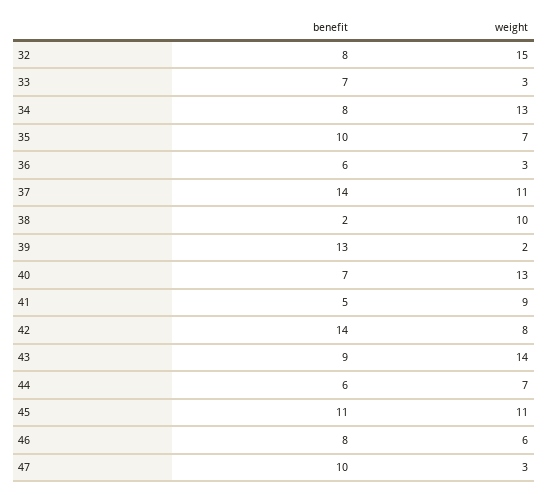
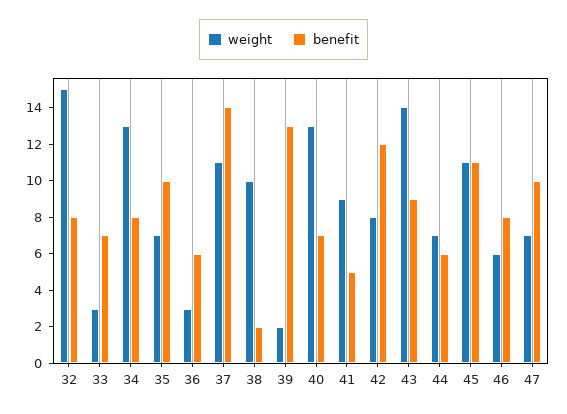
benefit, 42: 14 -> 12
weight, 47: 3 -> 7

